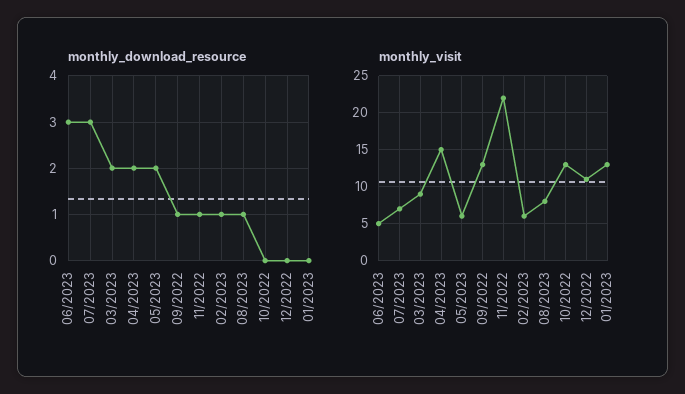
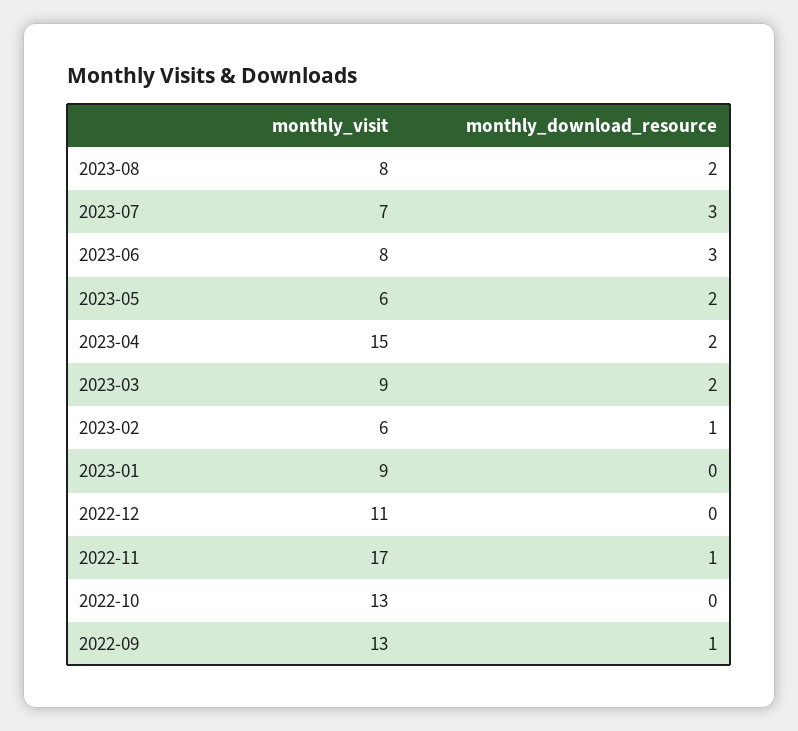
monthly_download_resource, 08/2023: 1 -> 2
monthly_visit, 06/2023: 5 -> 8
monthly_visit, 11/2022: 22 -> 17
monthly_visit, 01/2023: 13 -> 9

